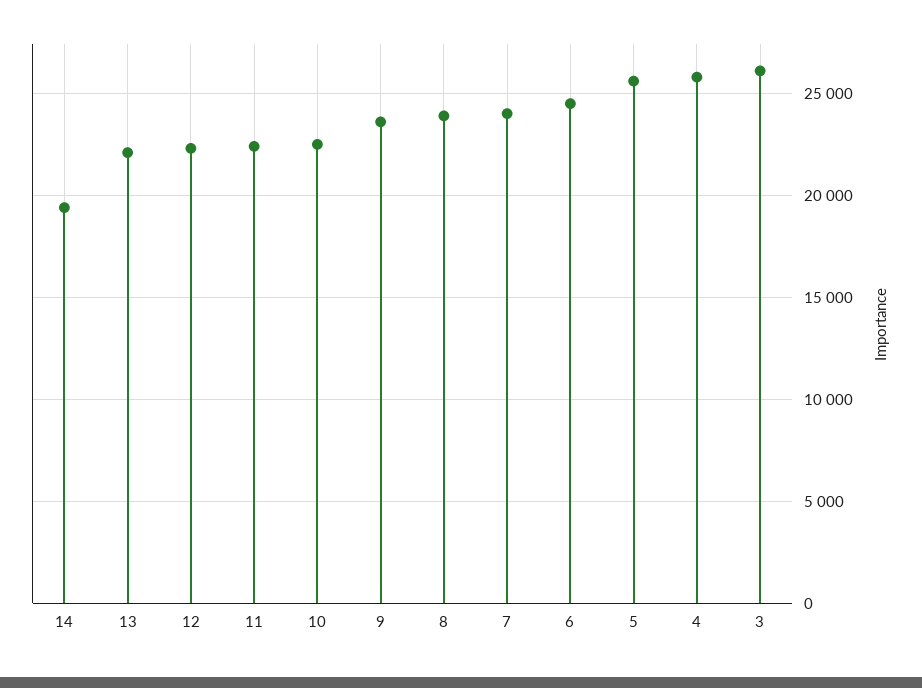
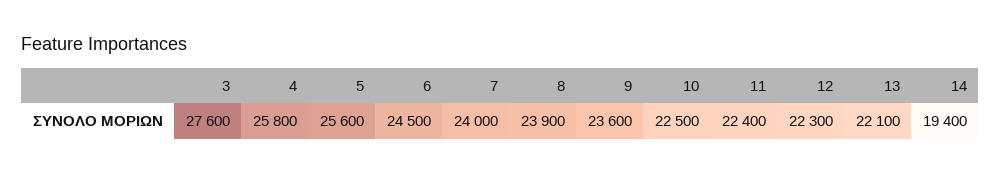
3: 26000 -> 27600

